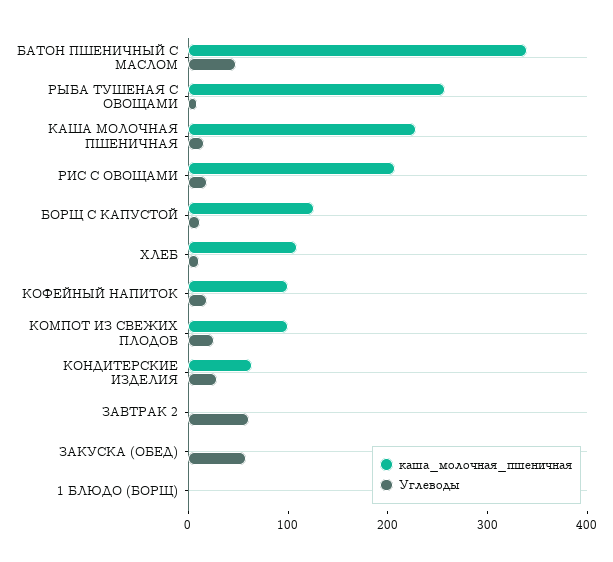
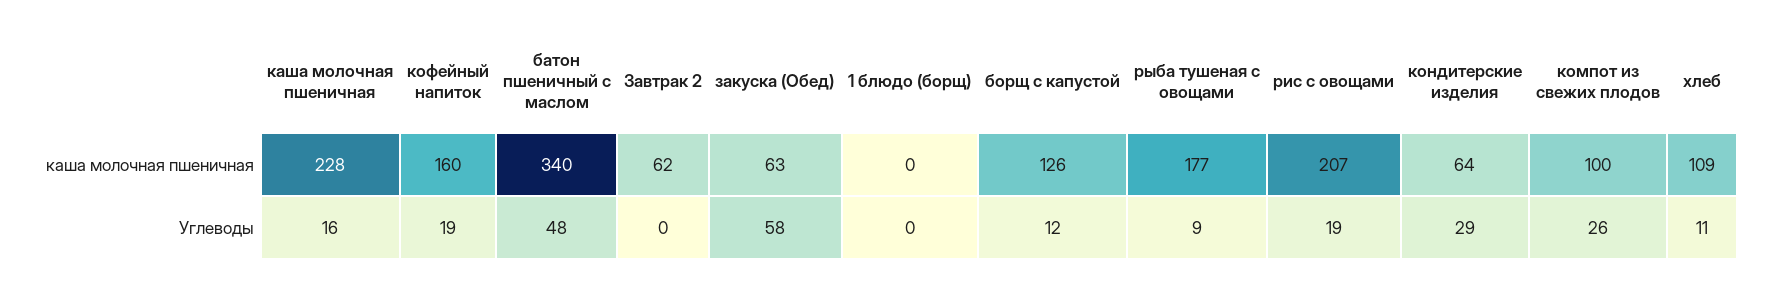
каша_молочная_пшеничная, РЫБА ТУШЕНАЯ С ОВОЩАМИ: 260 -> 177
каша_молочная_пшеничная, КОФЕЙНЫЙ НАПИТОК: 100 -> 160
каша_молочная_пшеничная, ЗАВТРАК 2: 0 -> 62
Углеводы, ЗАВТРАК 2: 60 -> 0
каша_молочная_пшеничная, ЗАКУСКА (ОБЕД): 0 -> 63

